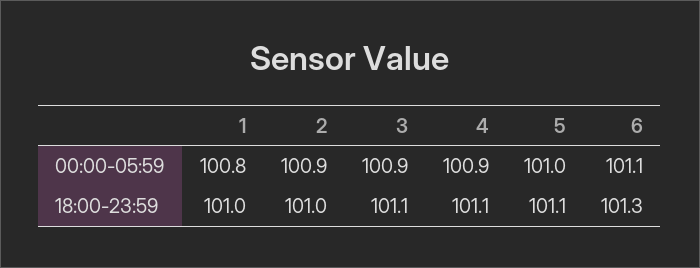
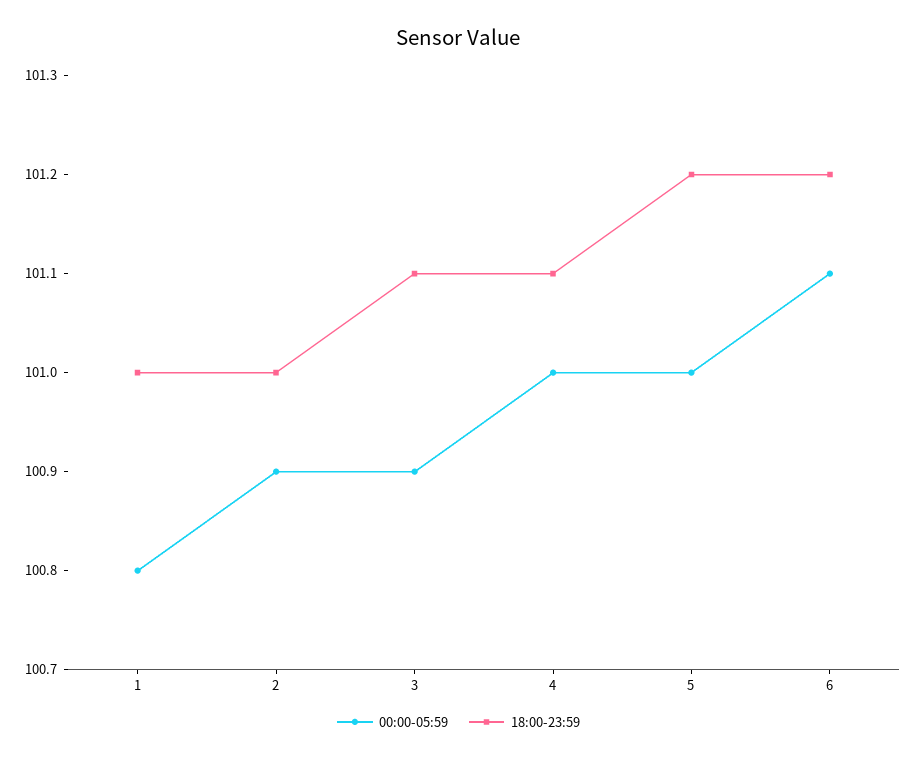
00:00-05:59, 4: 100.9 -> 101
18:00-23:59, 5: 101.1 -> 101.2
18:00-23:59, 6: 101.3 -> 101.2

